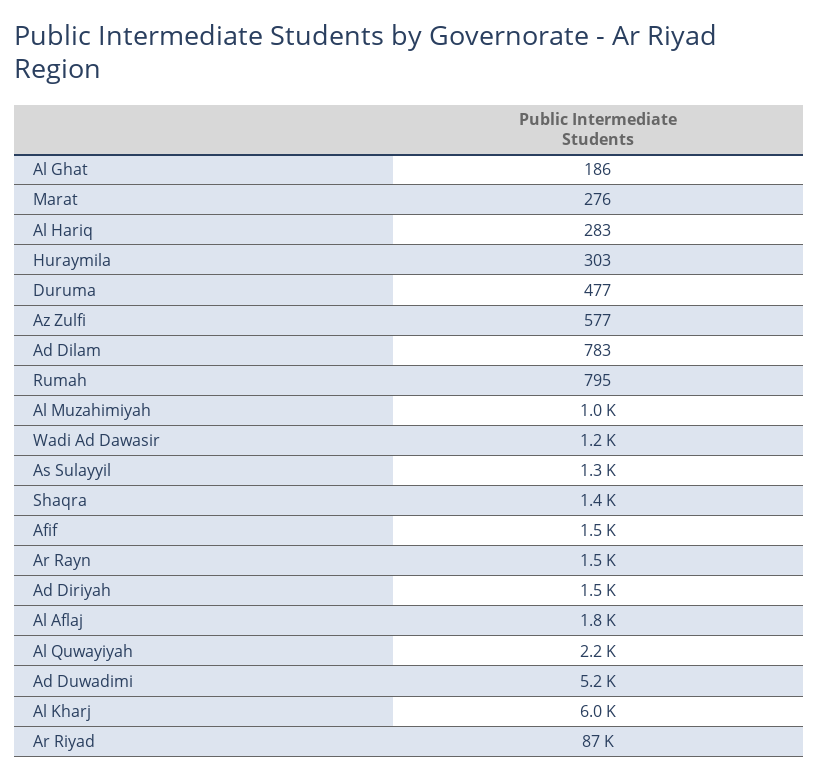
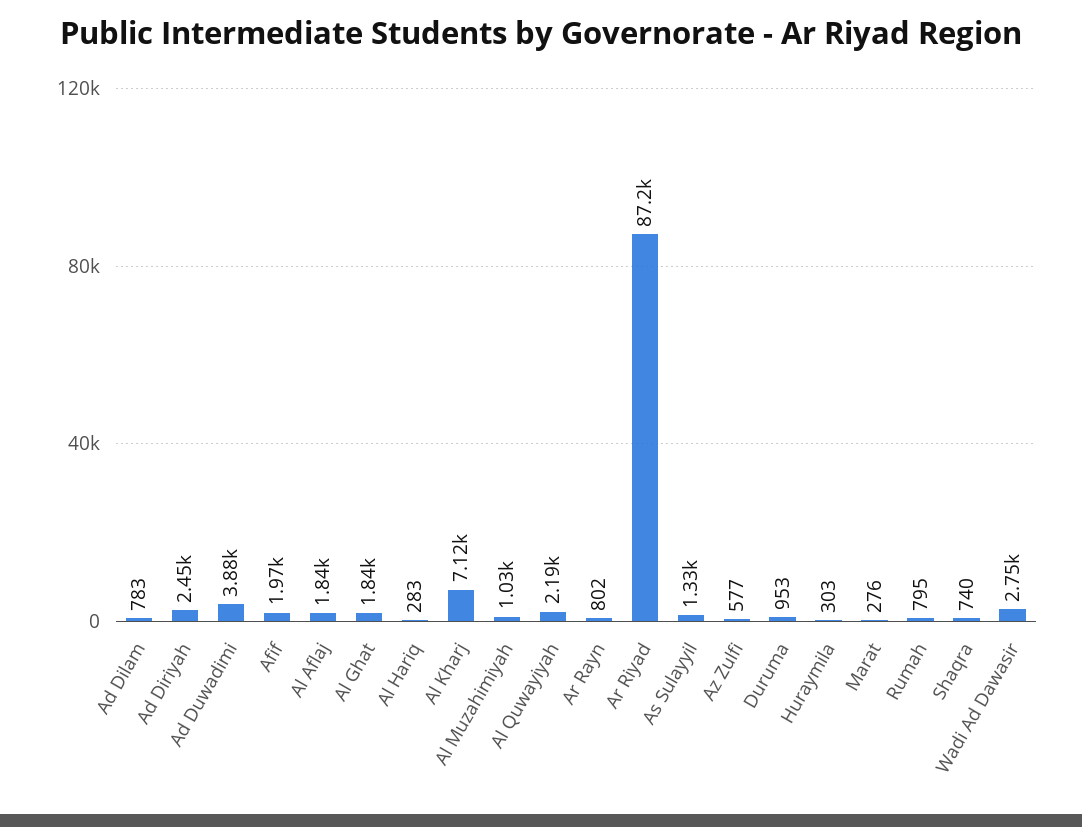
Al Ghat: 186 -> 1840
Duruma: 477 -> 953
Wadi Ad Dawasir: 1200 -> 2750
Shaqra: 1400 -> 740
Afif: 1500 -> 1970
Ar Rayn: 1500 -> 802
Ad Diriyah: 1500 -> 2450
Ad Duwadimi: 5200 -> 3880
Al Kharj: 6000 -> 7120

